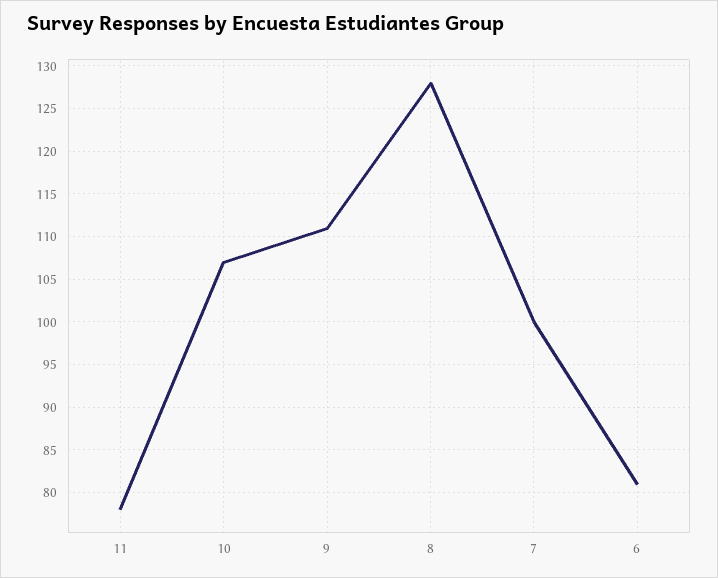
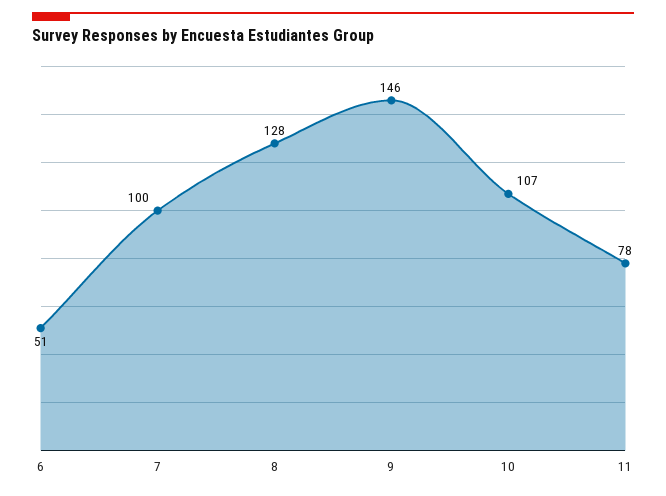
9: 111 -> 146
6: 81 -> 51

